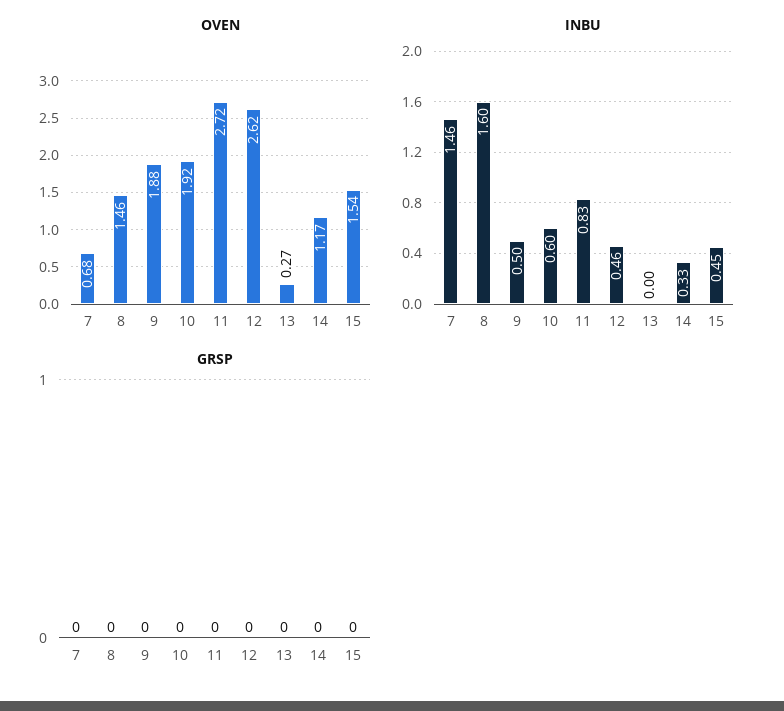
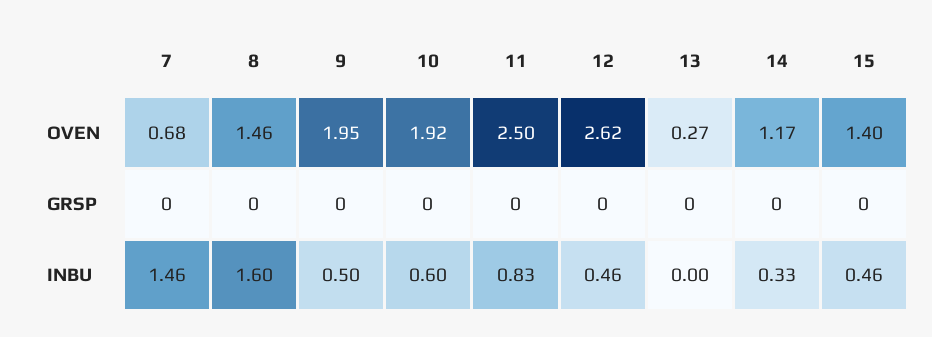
OVEN, 9: 1.88 -> 1.95
OVEN, 11: 2.72 -> 2.5
OVEN, 15: 1.54 -> 1.4
INBU, 15: 0.45 -> 0.46

